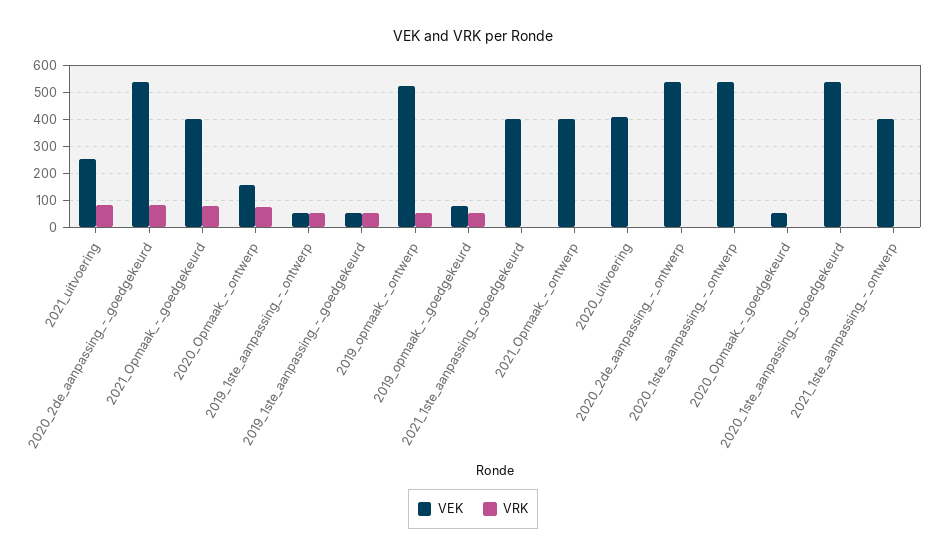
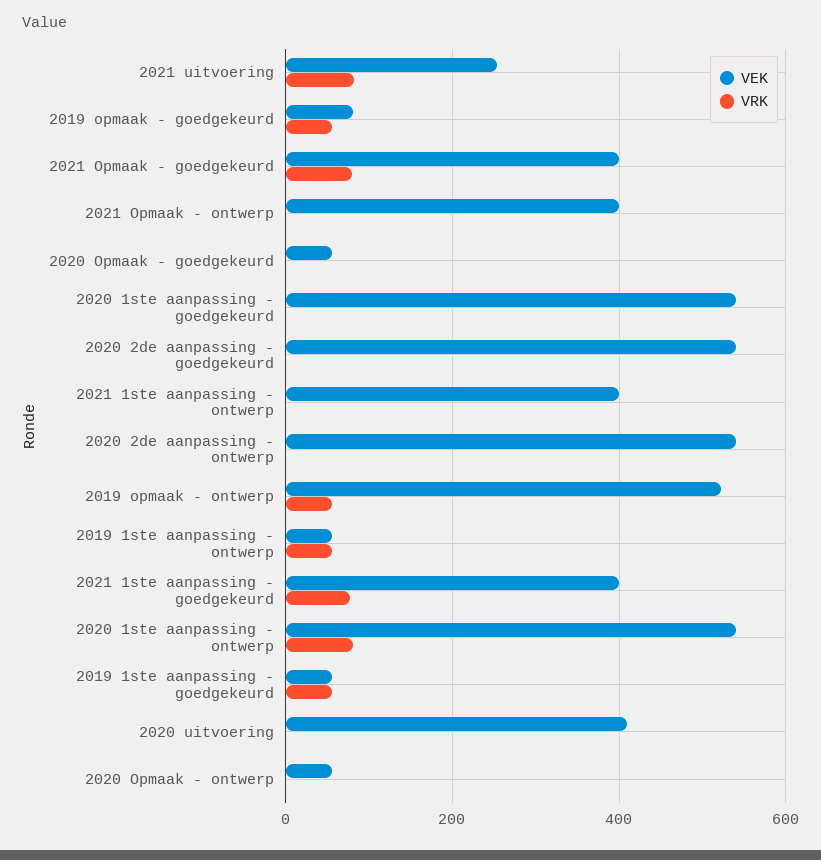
VRK, 2020_2de_aanpassing_-_goedgekeurd: 75 -> 0
VEK, 2020_Opmaak_-_ontwerp: 150 -> 60
VRK, 2020_Opmaak_-_ontwerp: 75 -> 0
VRK, 2021_1ste_aanpassing_-_goedgekeurd: 0 -> 80
VRK, 2020_1ste_aanpassing_-_ontwerp: 0 -> 80

